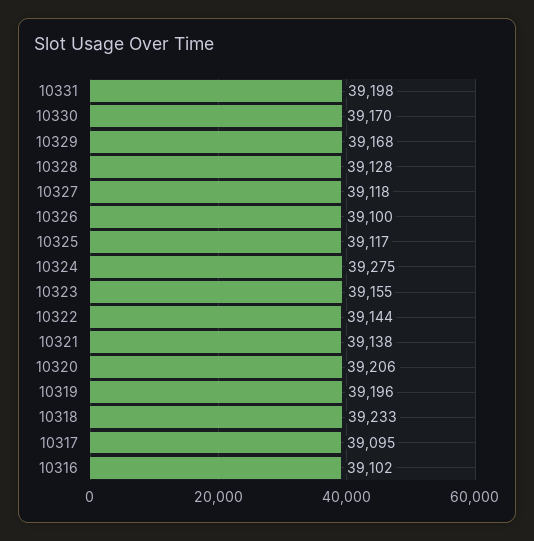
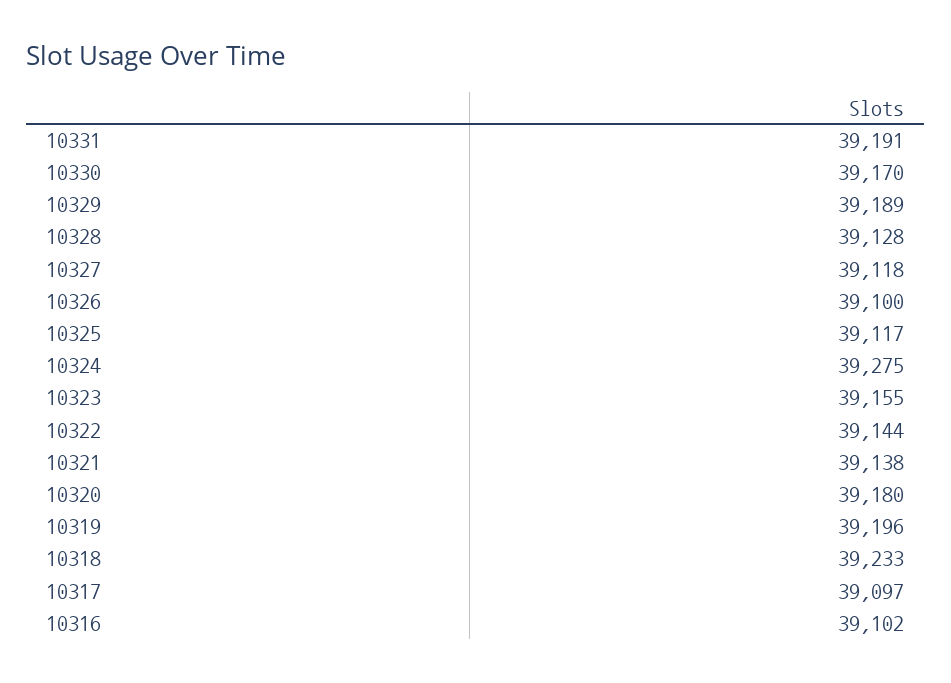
10331: 39198 -> 39191
10329: 39168 -> 39189
10320: 39206 -> 39180
10317: 39095 -> 39097

